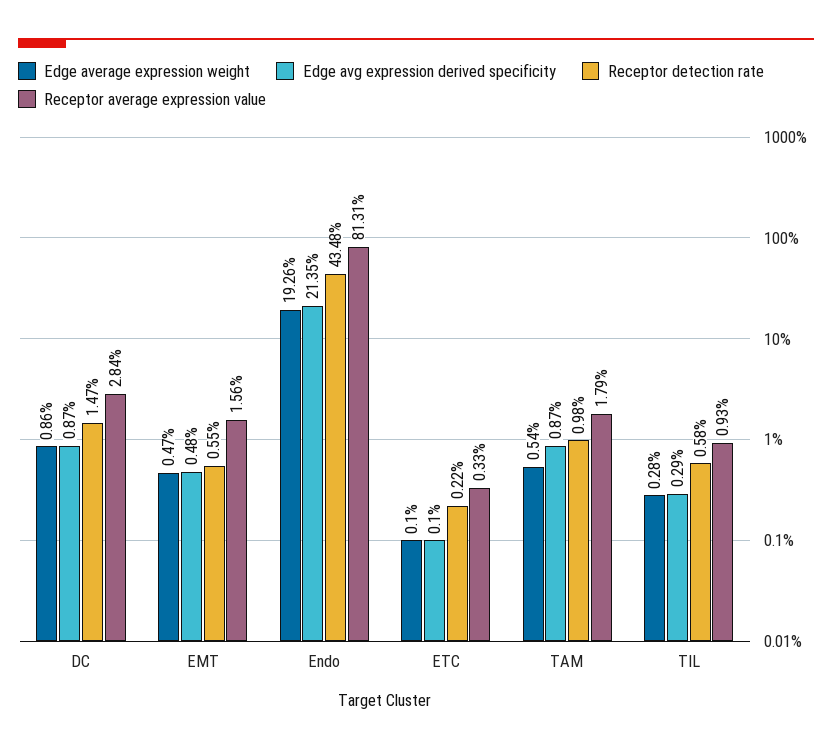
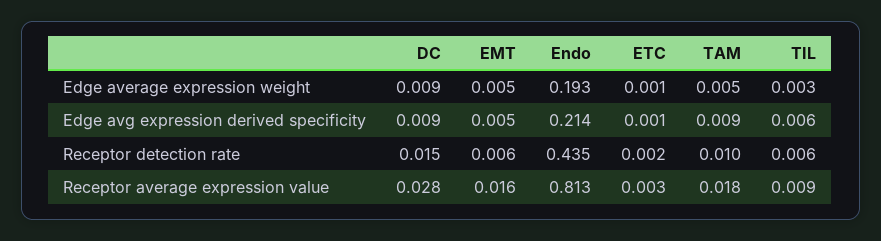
Edge avg expression derived specificity, TIL: 0.0029 -> 0.006

